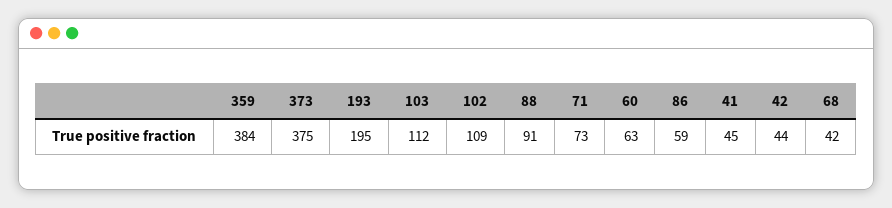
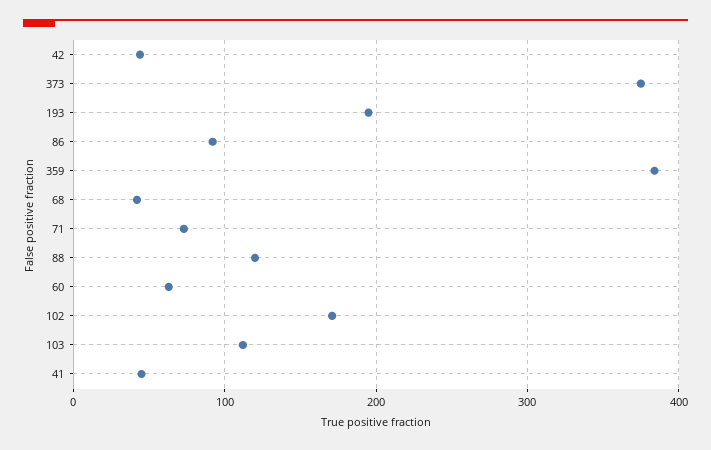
102: 109 -> 170
88: 91 -> 120
86: 59 -> 90

